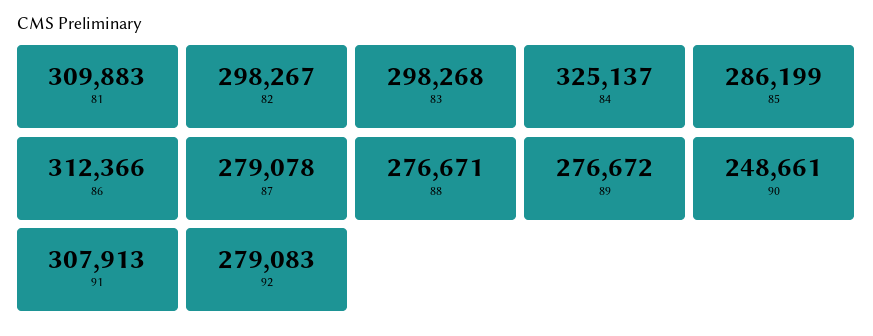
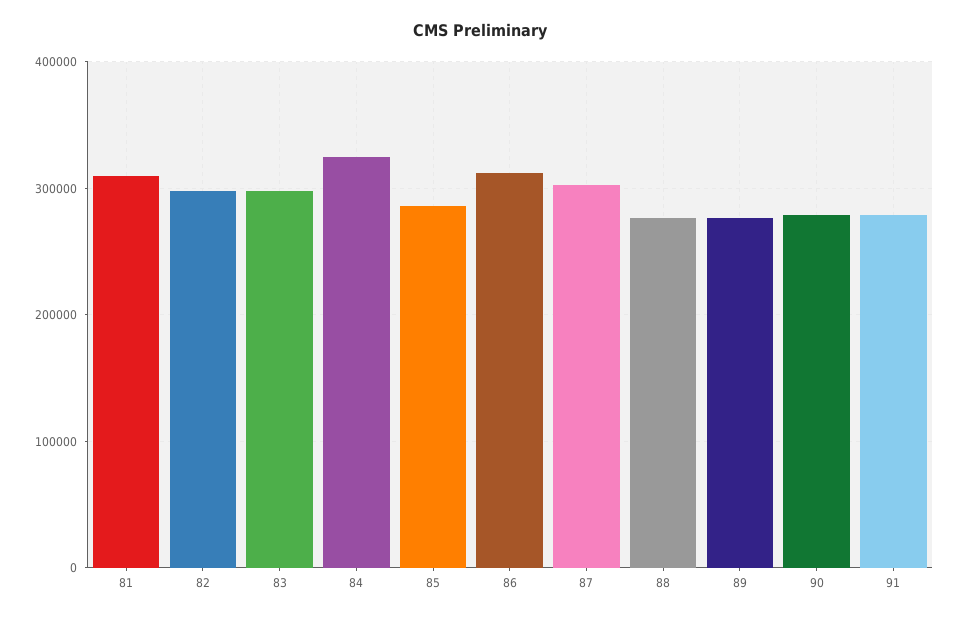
87: 279078 -> 300000
90: 248661 -> 280000
91: 307913 -> 280000
92: 279083 -> none

